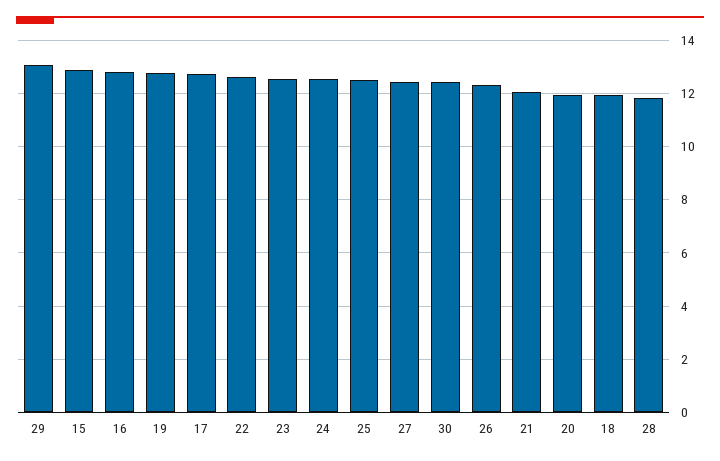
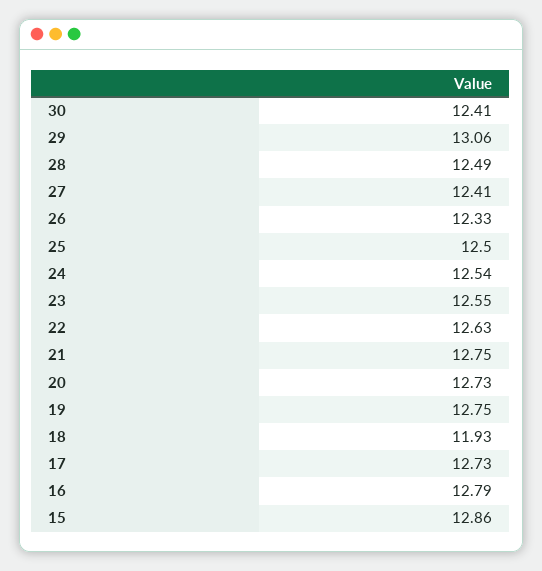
21: 12 -> 12.75
20: 12 -> 12.73
28: 11.75 -> 12.49

